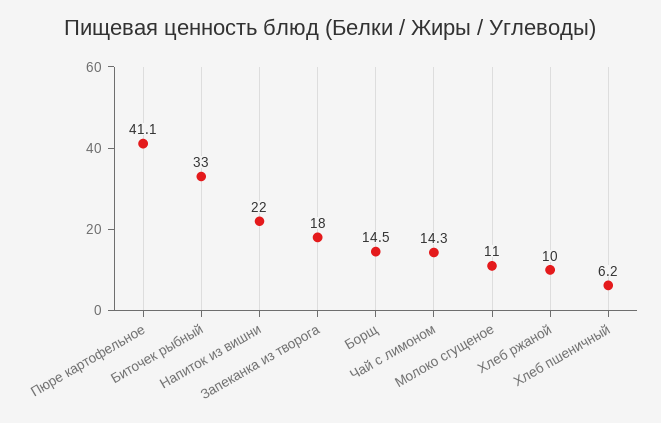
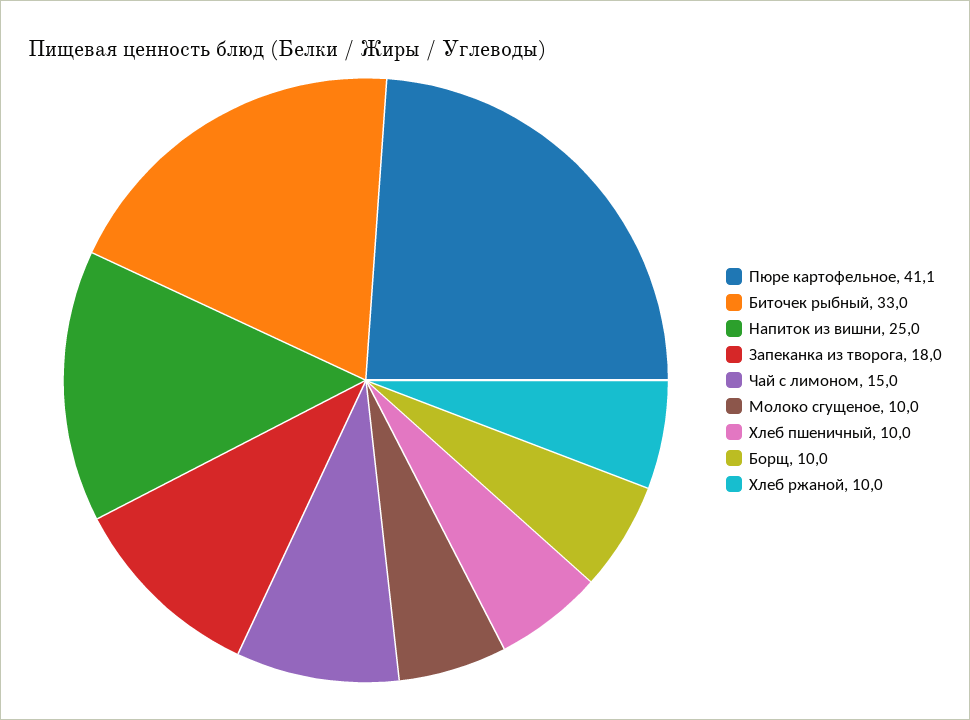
Напиток из вишни: 22 -> 25
Борщ: 14.5 -> 10
Чай с лимоном: 14.3 -> 15
Молоко сгущеное: 11 -> 10
Хлеб пшеничный: 6.2 -> 10

